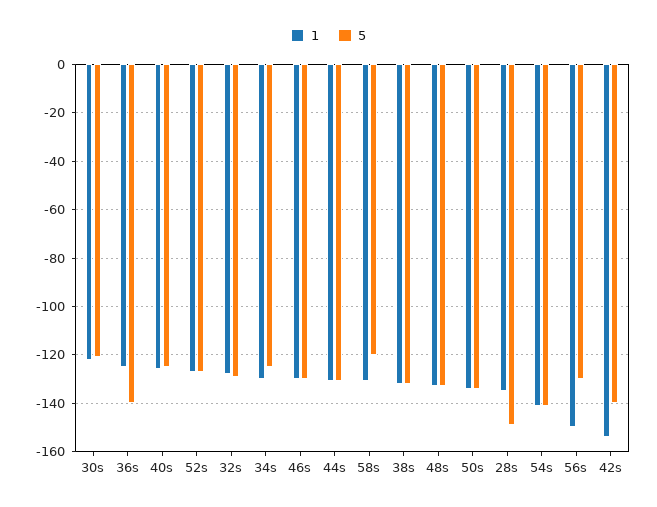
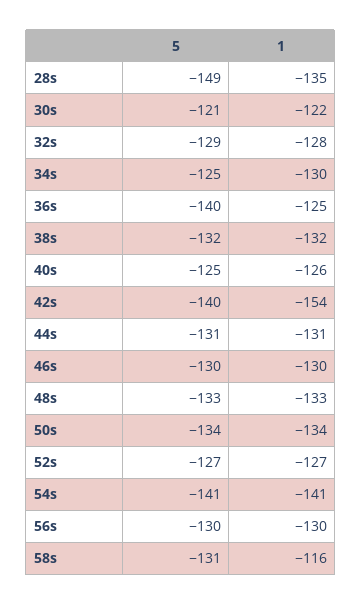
1, 58s: -130 -> -116
5, 58s: -120 -> -131
1, 56s: -150 -> -130

